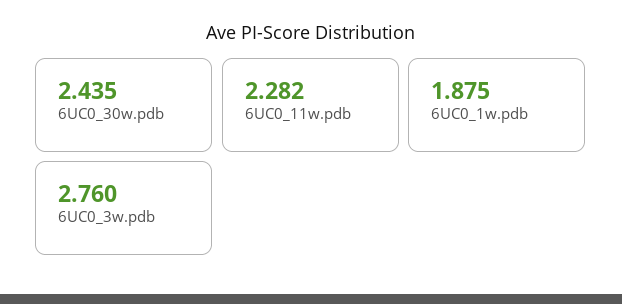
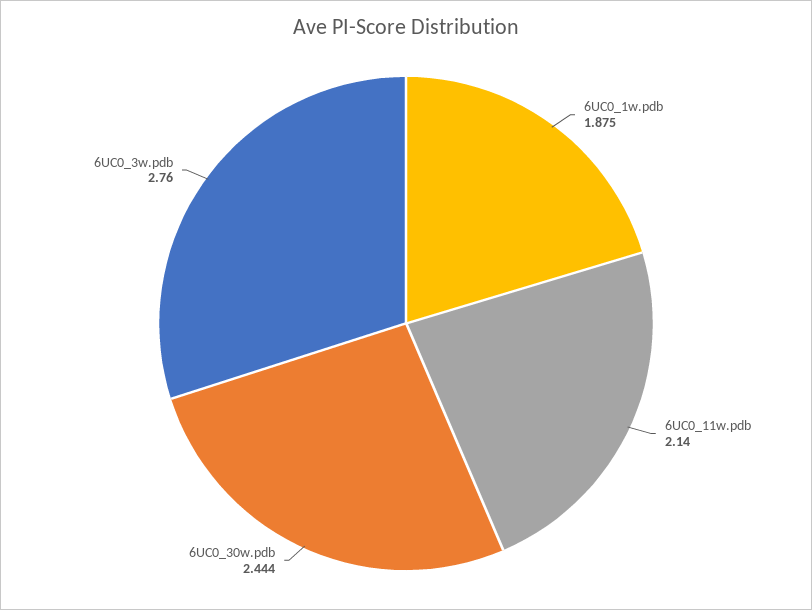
6UC0_30w.pdb: 2.435 -> 2.444
6UC0_11w.pdb: 2.282 -> 2.14

